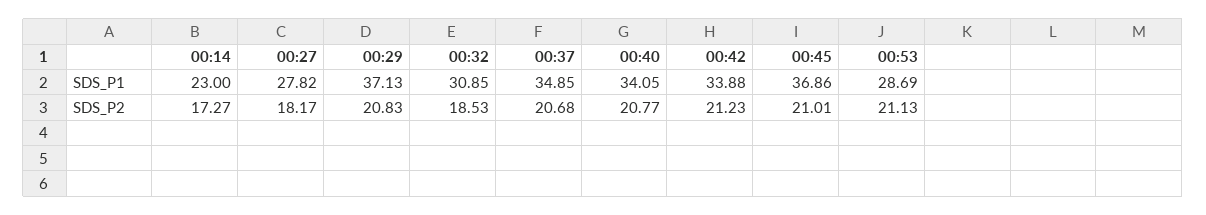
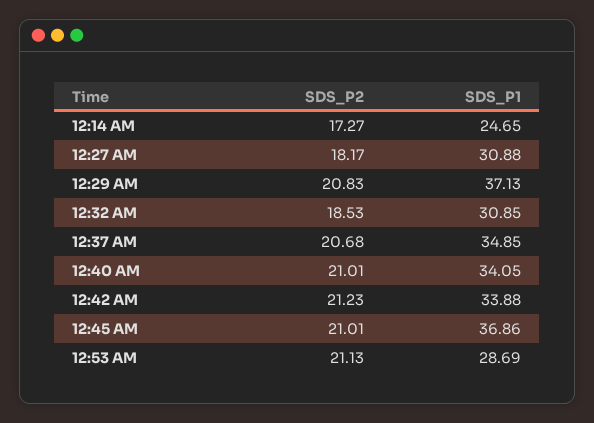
00:14, SDS_P1: 23 -> 24.65
00:27, SDS_P1: 27.82 -> 30.88
00:40, SDS_P2: 20.77 -> 21.01

